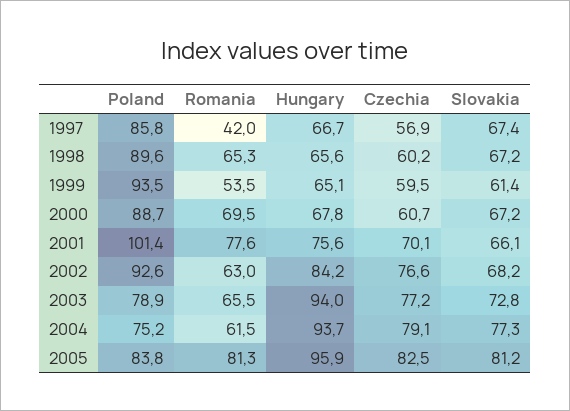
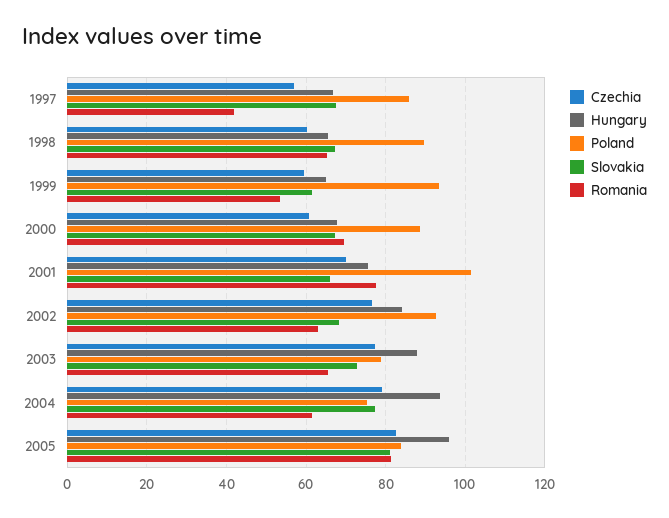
Hungary, 2003: 94 -> 88

